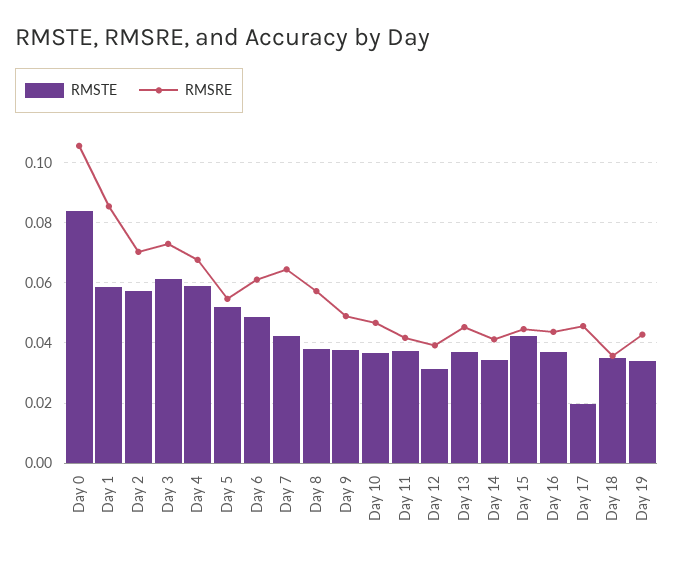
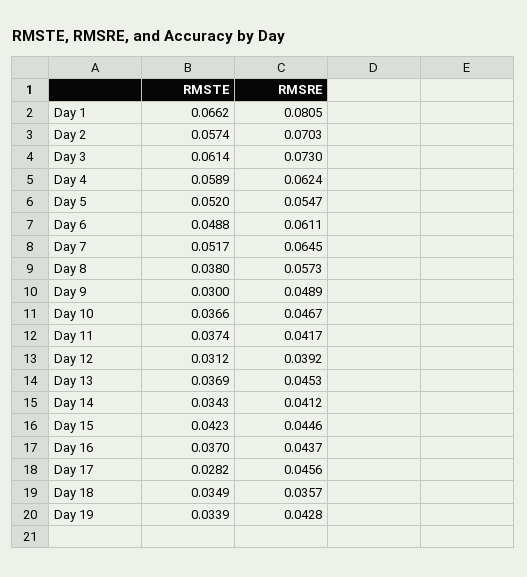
RMSTE, Day 0: 0.084 -> none
RMSRE, Day 0: 0.106 -> none
RMSTE, Day 1: 0.058 -> 0.0662
RMSRE, Day 1: 0.086 -> 0.0805
RMSRE, Day 4: 0.068 -> 0.0624
RMSTE, Day 7: 0.042 -> 0.0517
RMSTE, Day 9: 0.038 -> 0.03
RMSTE, Day 17: 0.02 -> 0.0282

